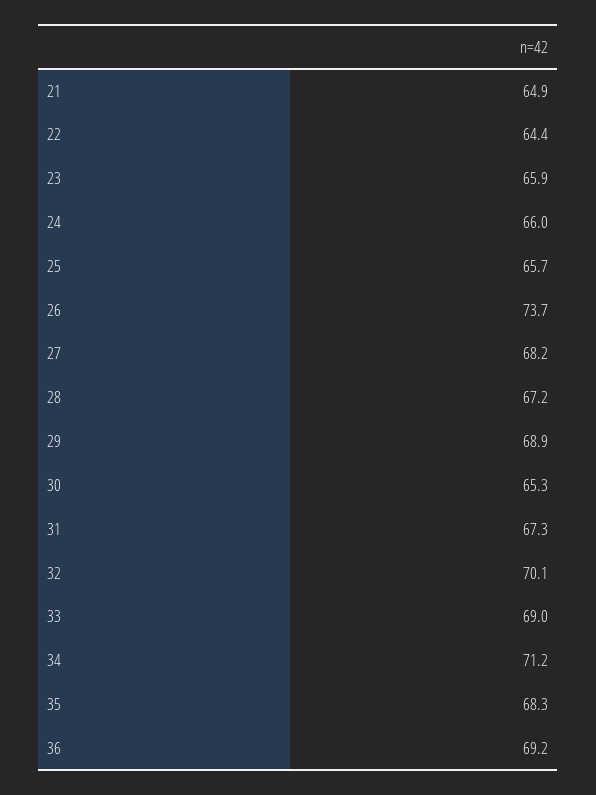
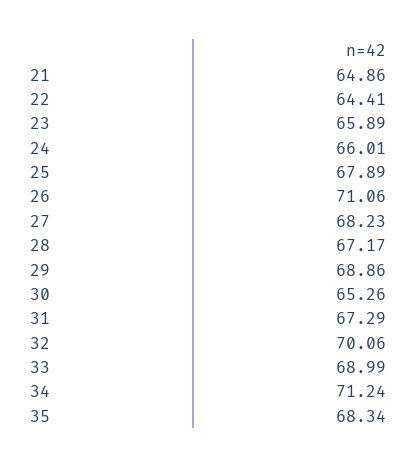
25: 65.7 -> 67.89
26: 73.7 -> 71.06
36: 69.2 -> none

